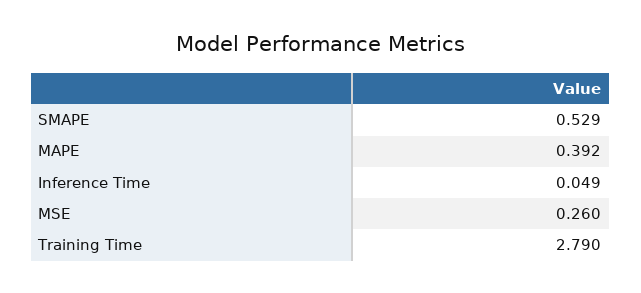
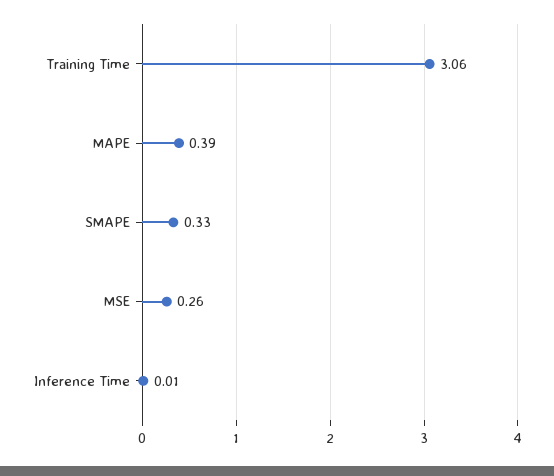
SMAPE: 0.529 -> 0.33
Inference Time: 0.049 -> 0.01
Training Time: 2.79 -> 3.06

